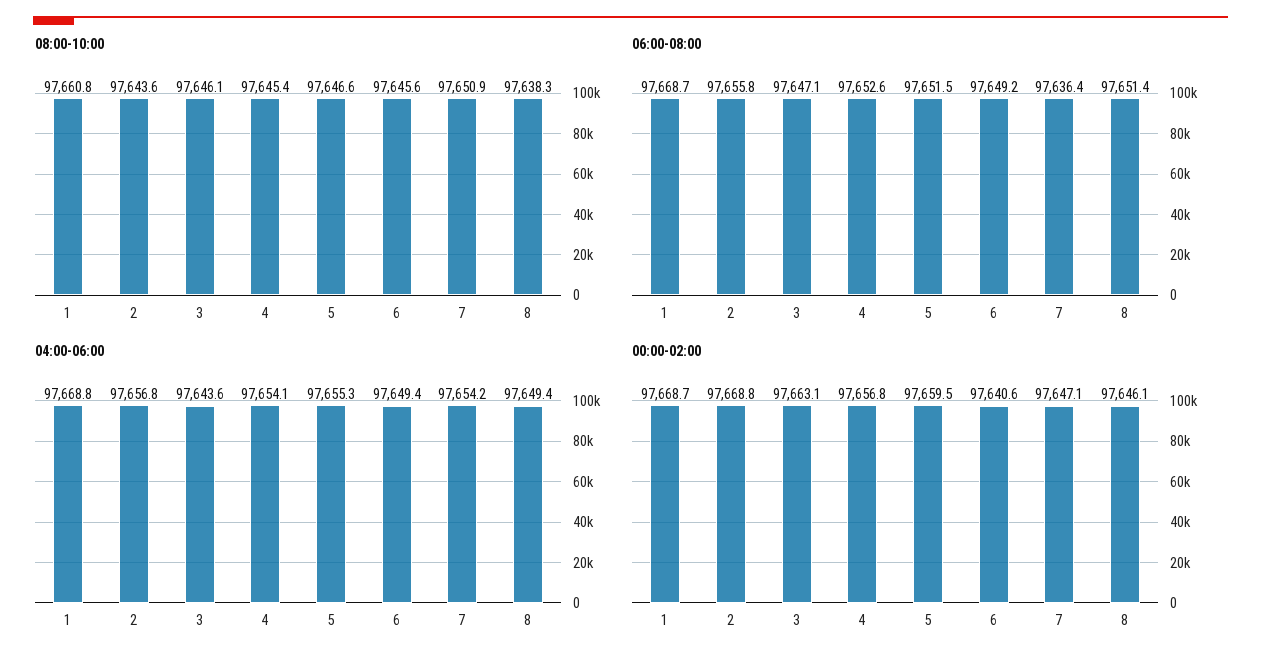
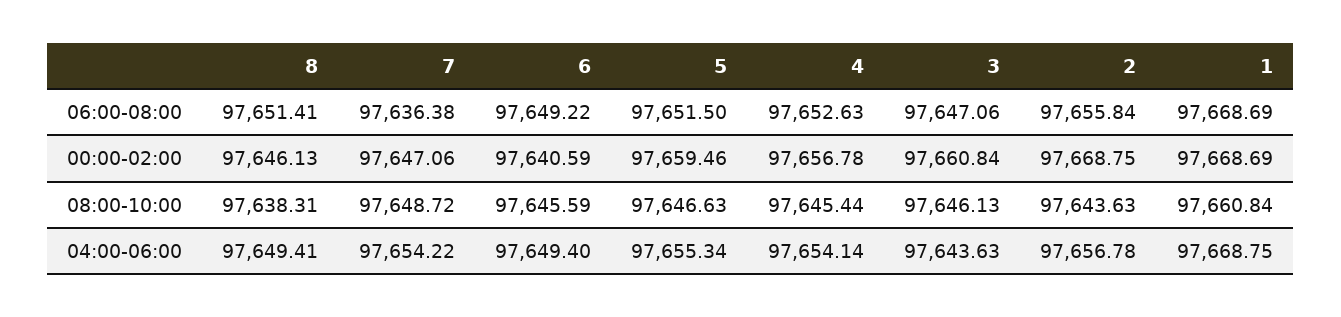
08:00-10:00, 7: 97650.9 -> 97648.72
00:00-02:00, 3: 97663.1 -> 97660.84

